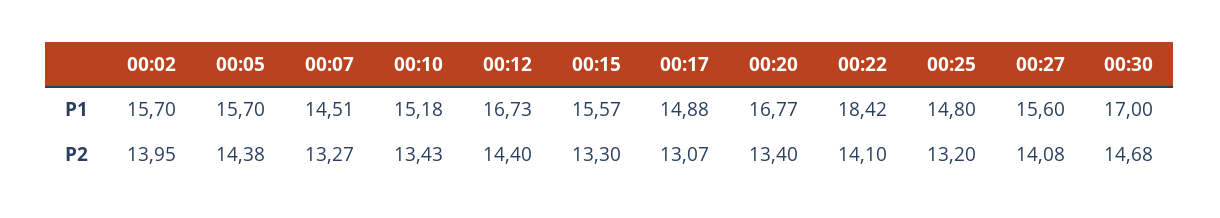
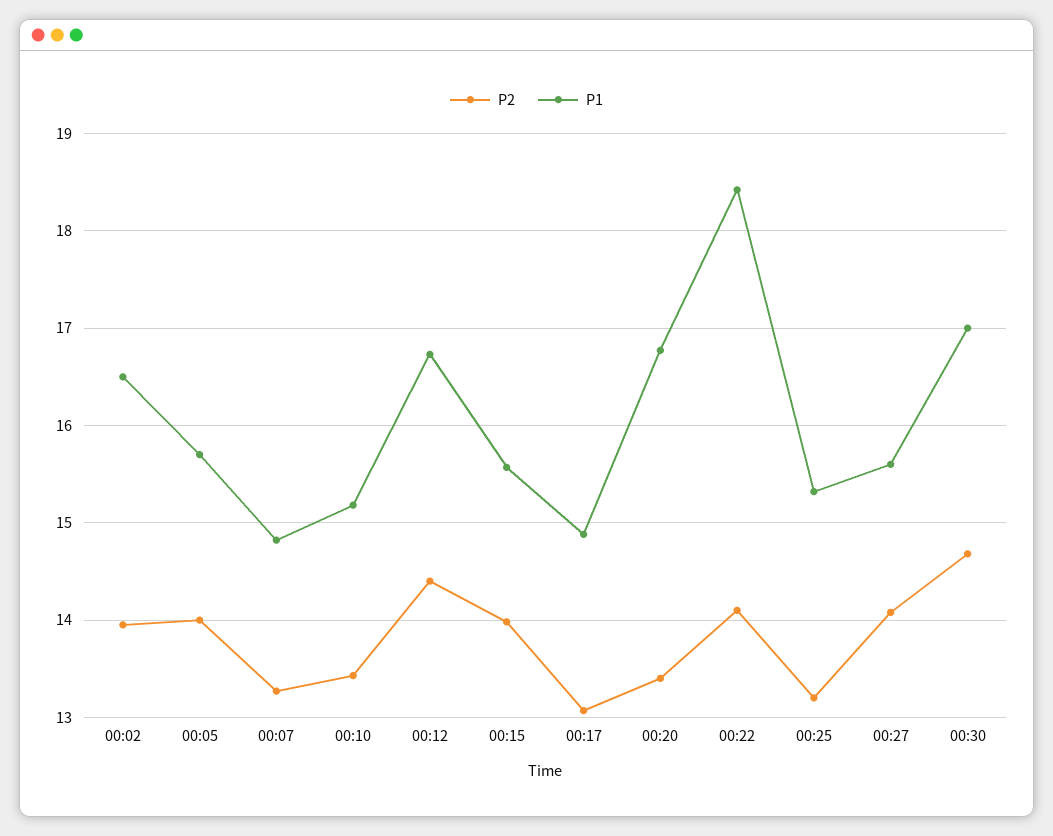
P1, 00:02: 15.7 -> 16.5
P1, 00:07: 14.51 -> 14.8
P1, 00:25: 14.8 -> 15.3
P2, 00:05: 14.38 -> 14
P2, 00:15: 13.3 -> 14

